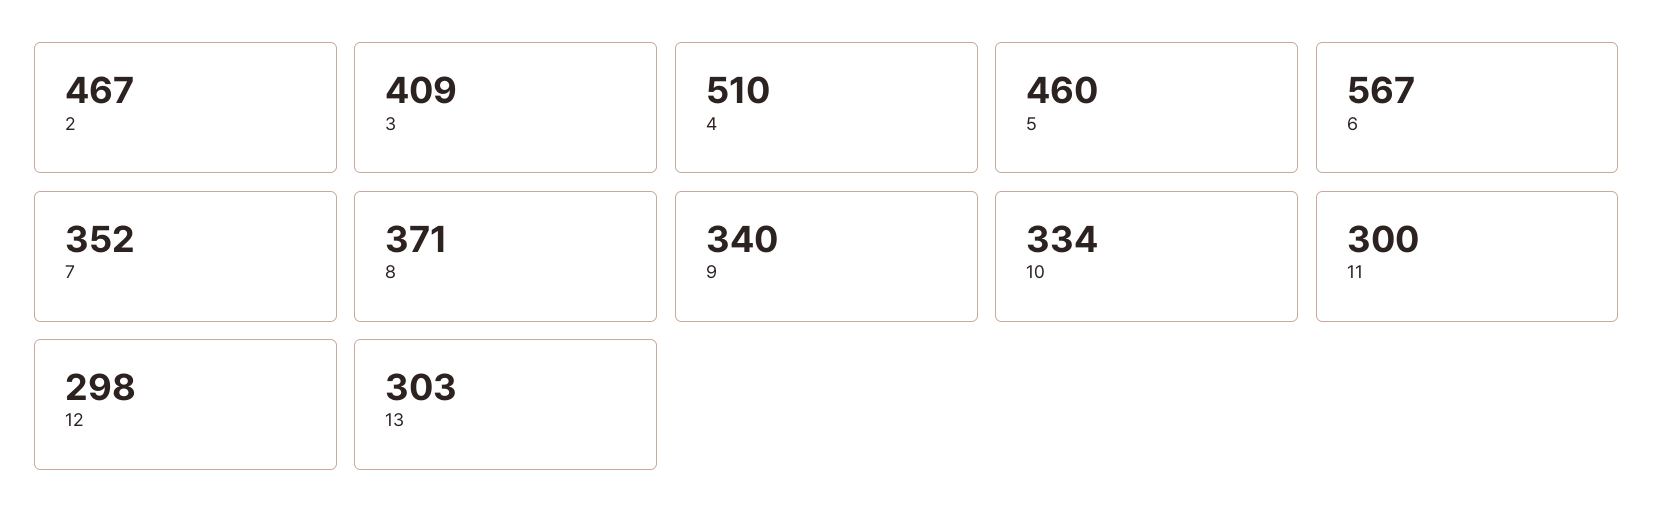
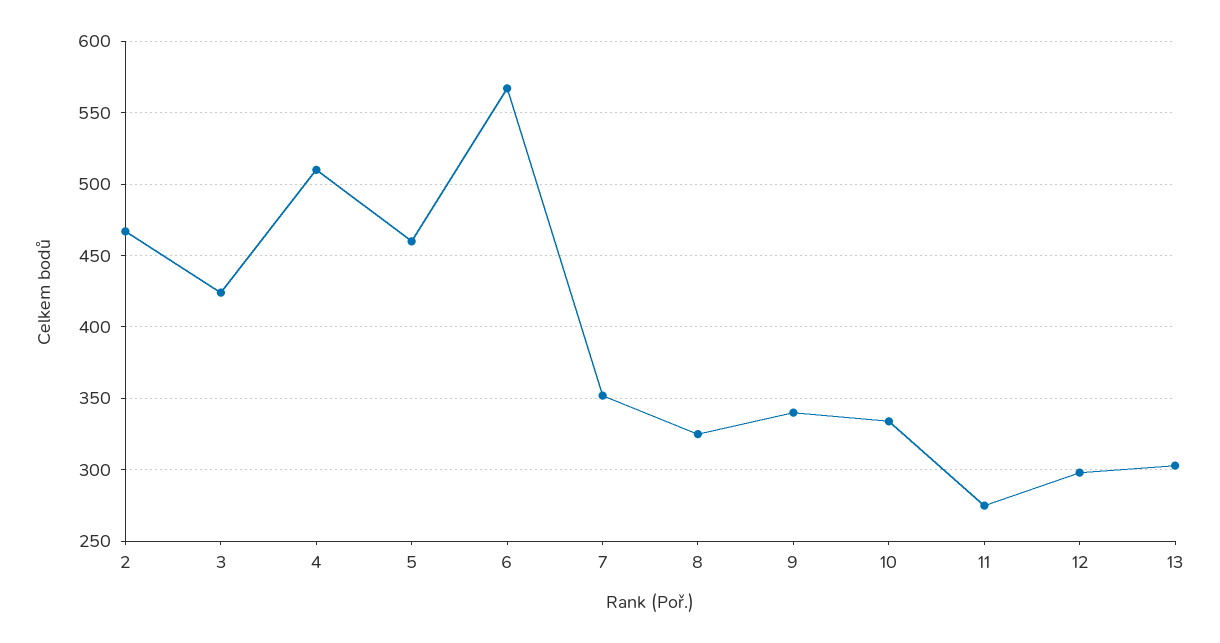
3: 409 -> 425
8: 371 -> 325
11: 300 -> 275

